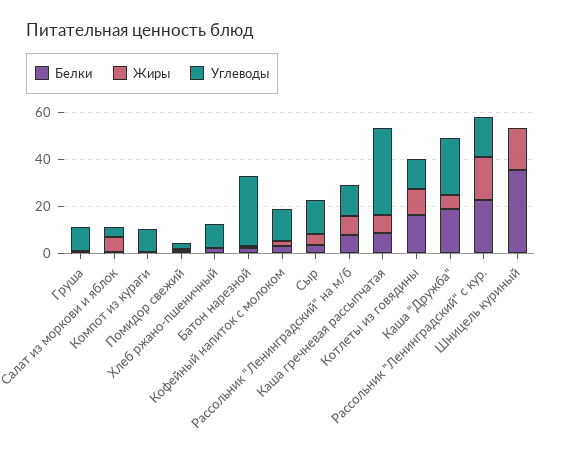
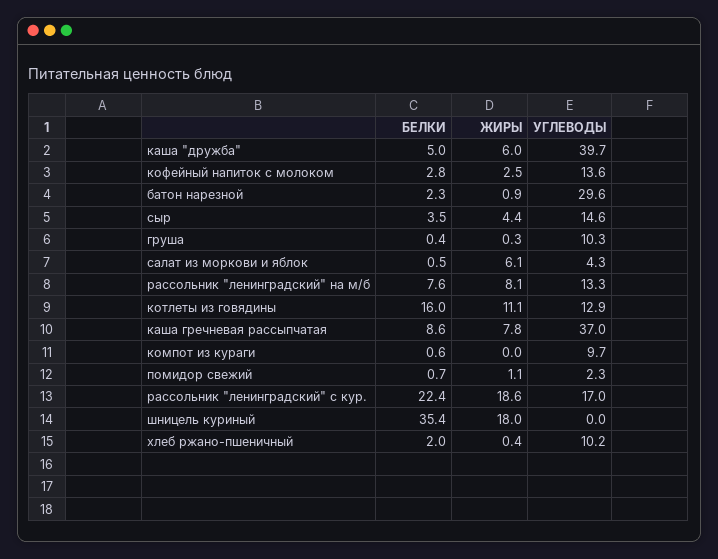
Белки, Каша "Дружба": 20 -> 5
Углеводы, Каша "Дружба": 25 -> 39.7

